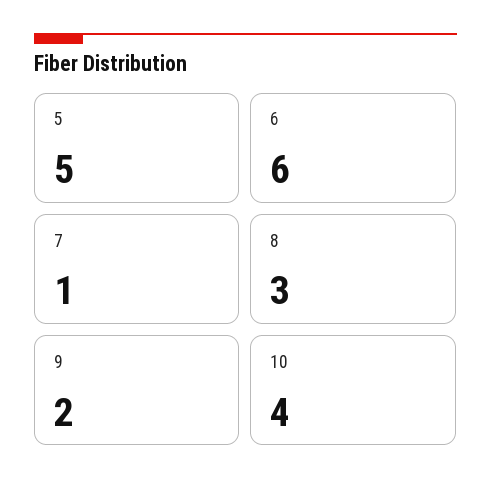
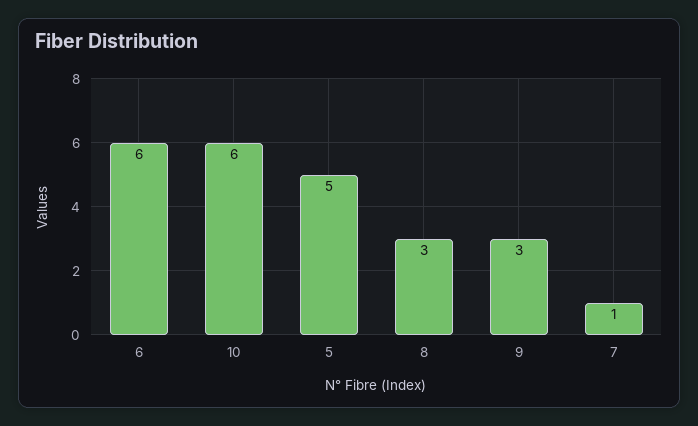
9: 2 -> 3
10: 4 -> 6

